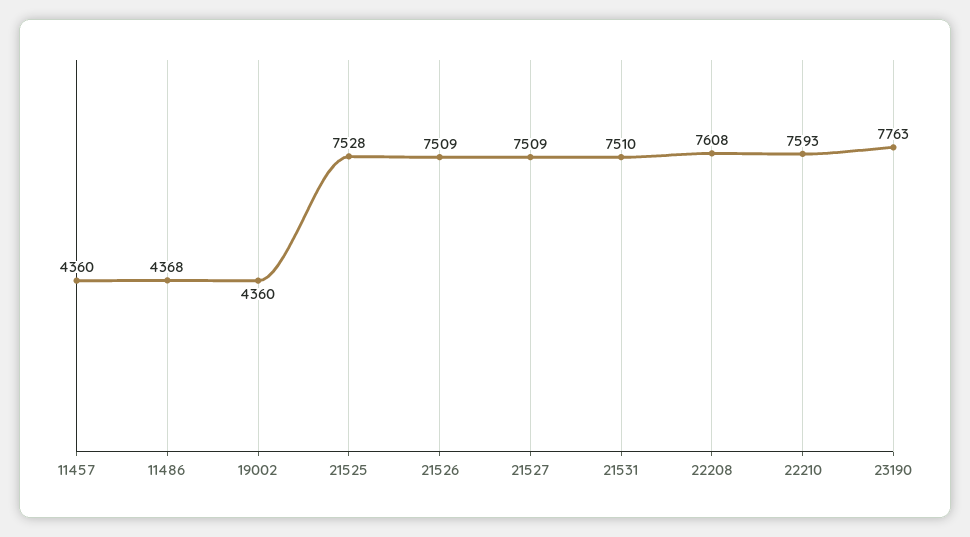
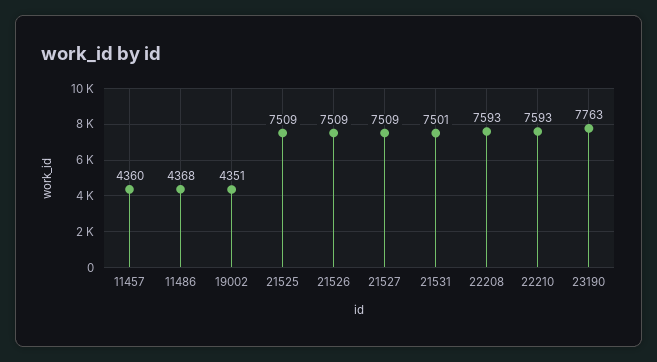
19002: 4360 -> 4351
21525: 7528 -> 7509
21531: 7510 -> 7501
22208: 7608 -> 7593

